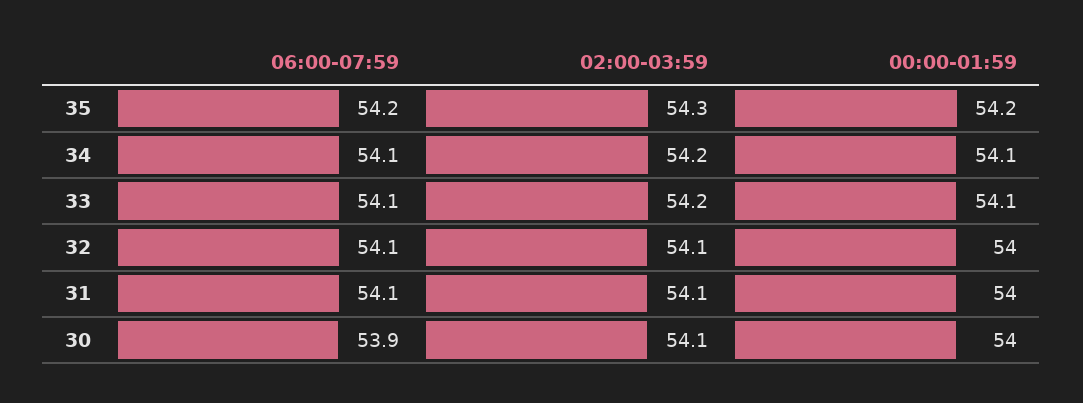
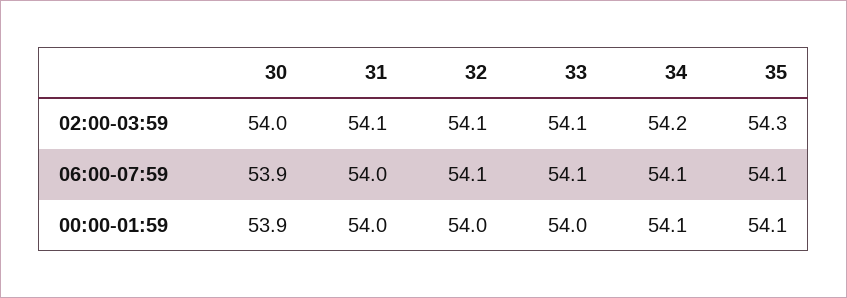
06:00-07:59, 35: 54.2 -> 54.1
00:00-01:59, 35: 54.2 -> 54.1
02:00-03:59, 33: 54.2 -> 54.1
00:00-01:59, 33: 54.1 -> 54
06:00-07:59, 31: 54.1 -> 54
02:00-03:59, 30: 54.1 -> 54
00:00-01:59, 30: 54 -> 53.9

